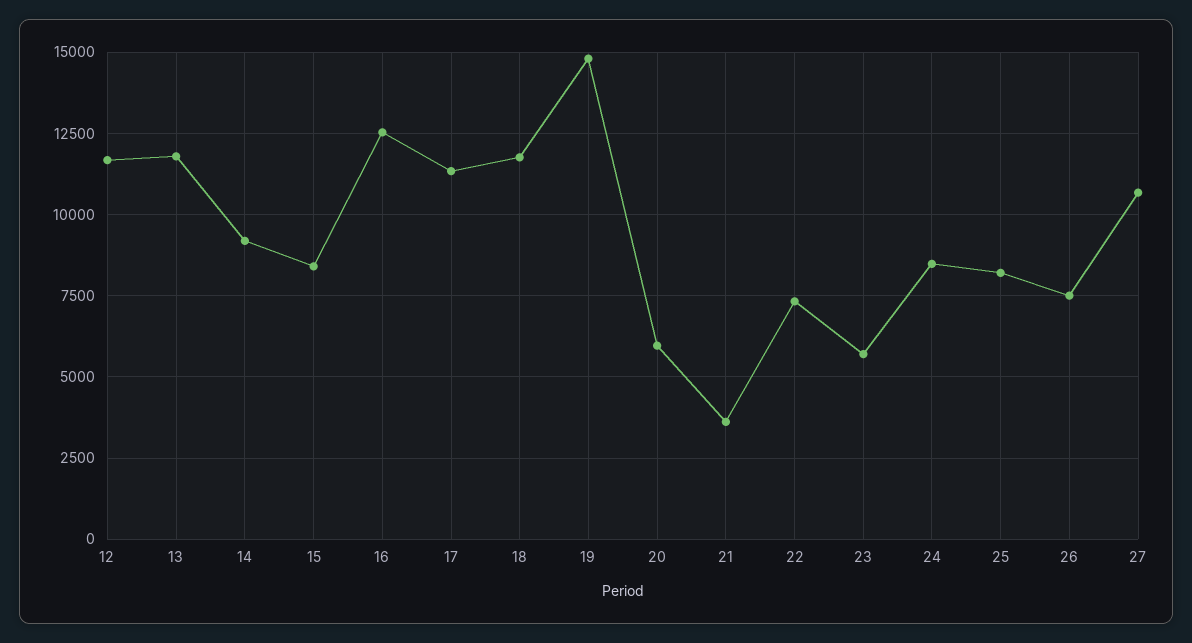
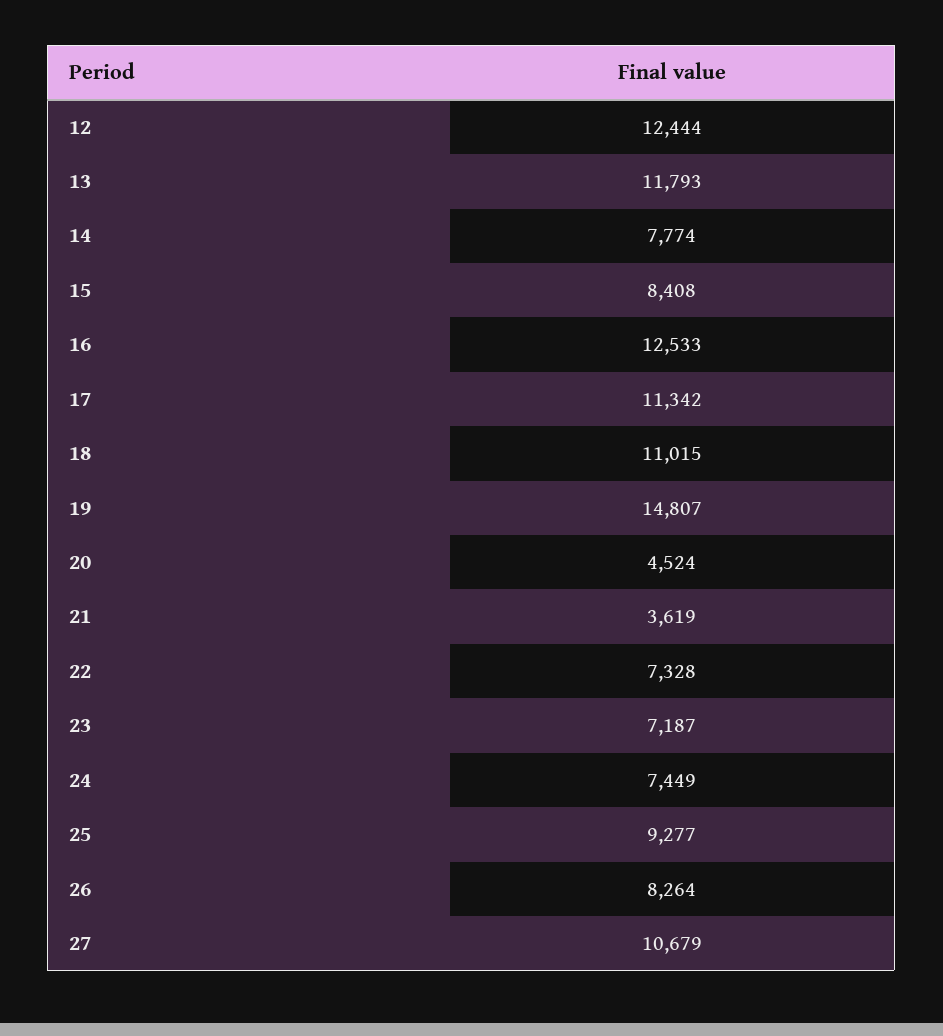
12: 11750 -> 12444
14: 9250 -> 7774
18: 11750 -> 11015
20: 6000 -> 4524
23: 5750 -> 7187
24: 8500 -> 7449
25: 8250 -> 9277
26: 7500 -> 8264

